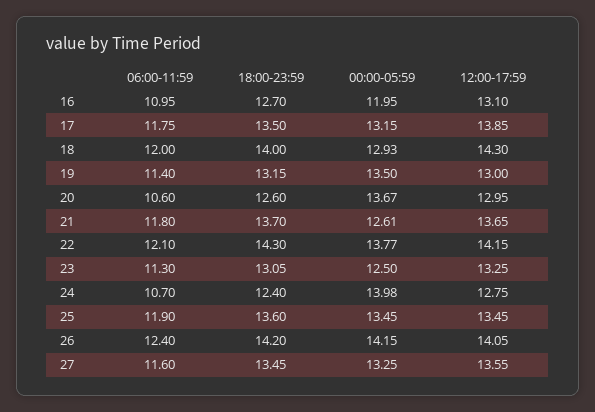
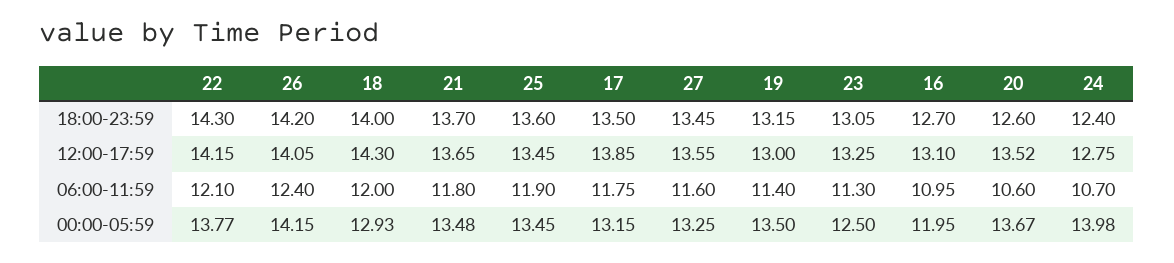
12:00-17:59, 20: 12.95 -> 13.52
00:00-05:59, 21: 12.61 -> 13.48

